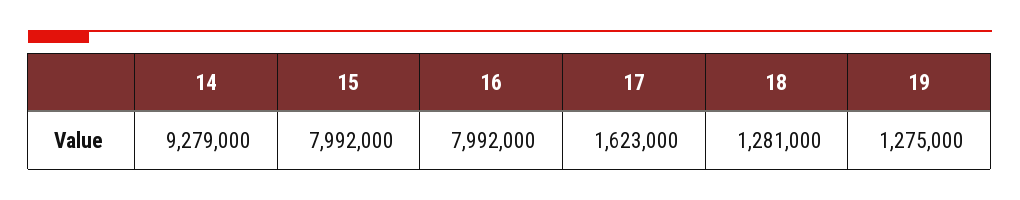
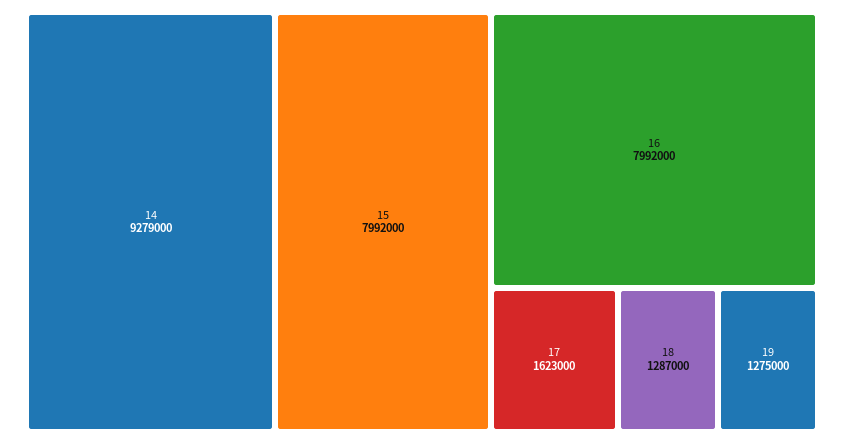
18: 1281000 -> 1287000

